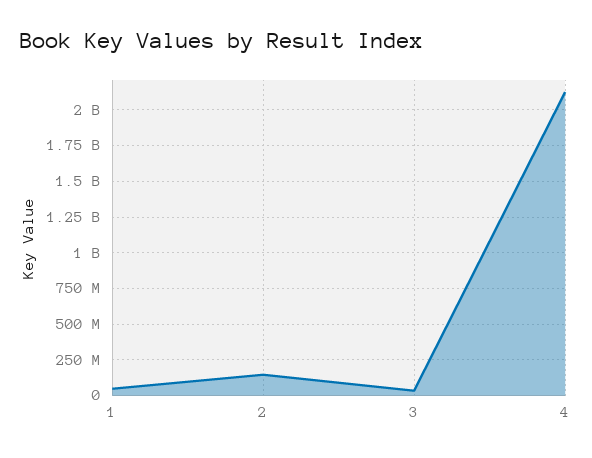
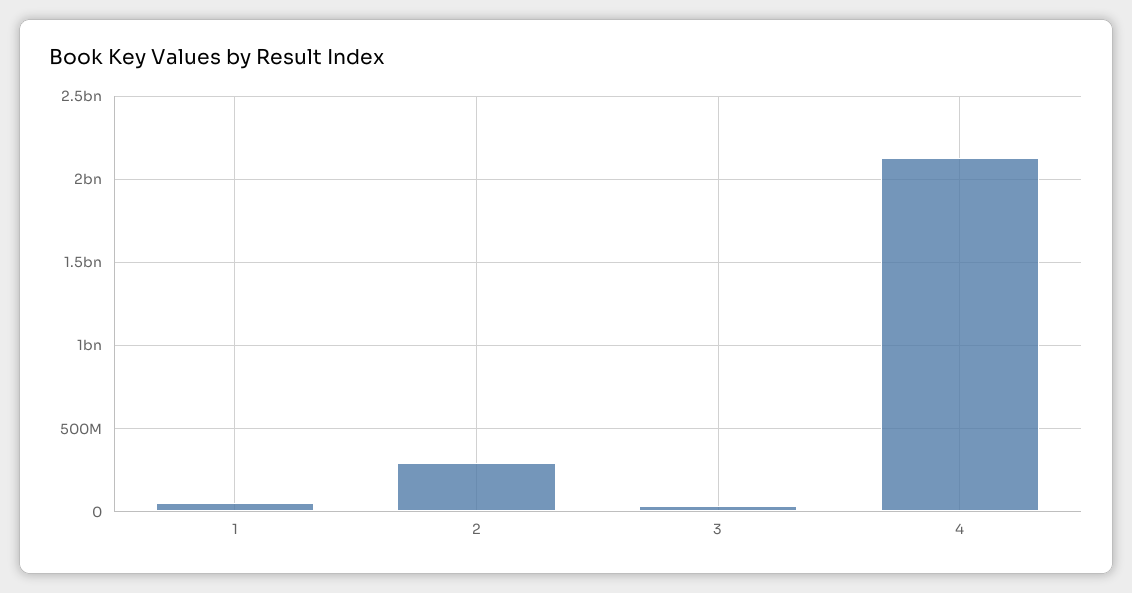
2: 150000000 -> 300000000

